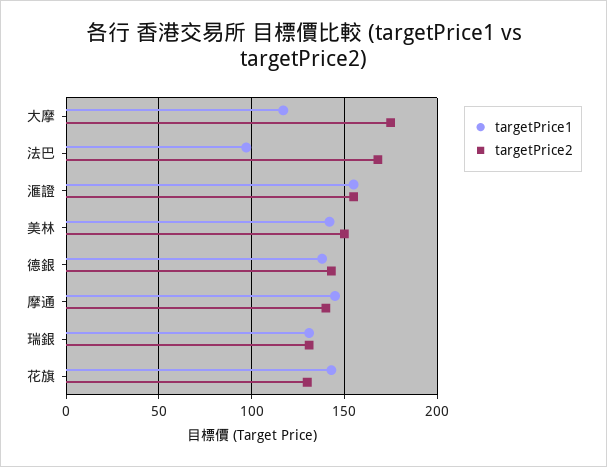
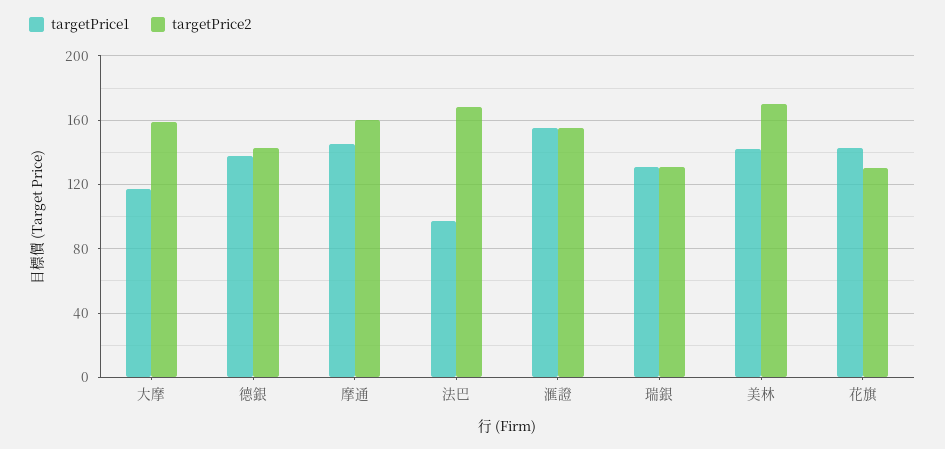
targetPrice2, 大摩: 175 -> 160
targetPrice2, 美林: 150 -> 170
targetPrice2, 摩通: 140 -> 160

